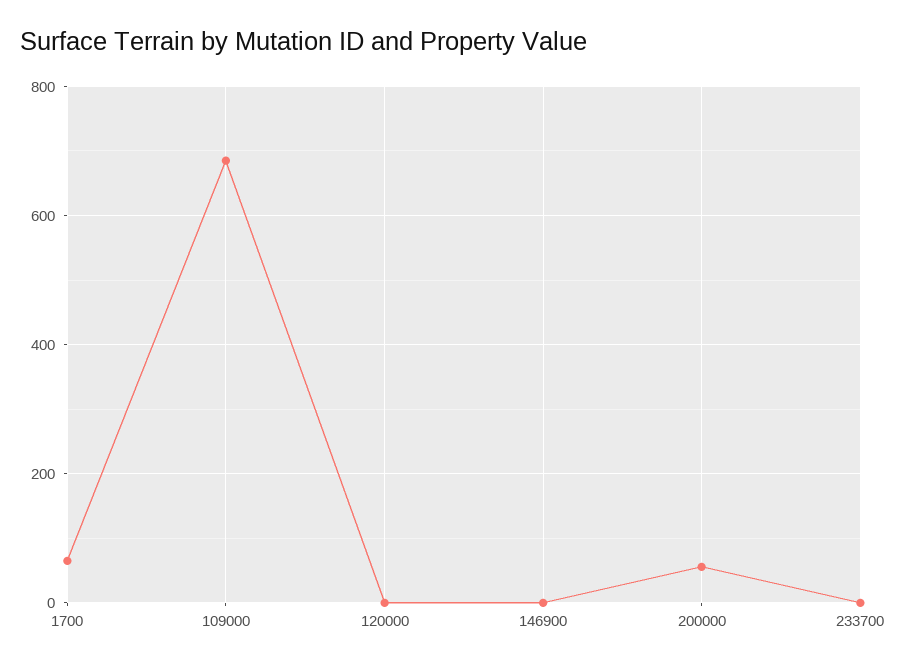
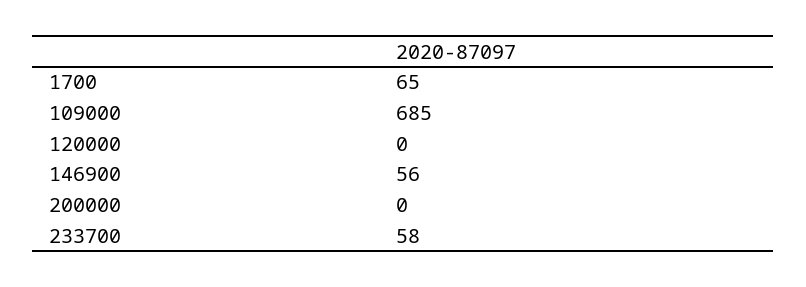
146900: 0 -> 56
200000: 60 -> 0
233700: 0 -> 58

